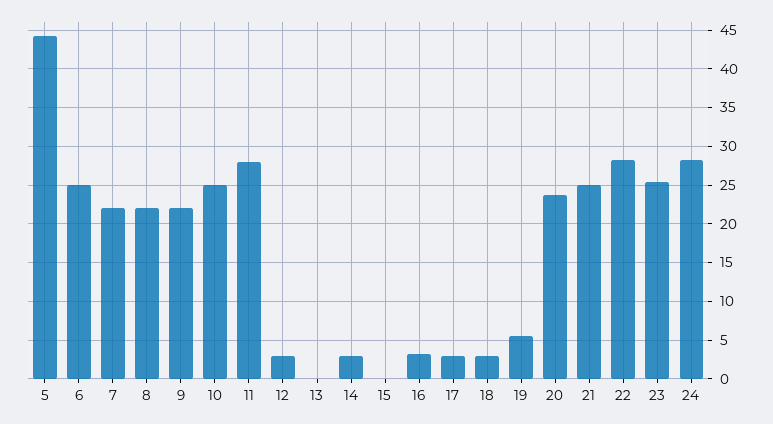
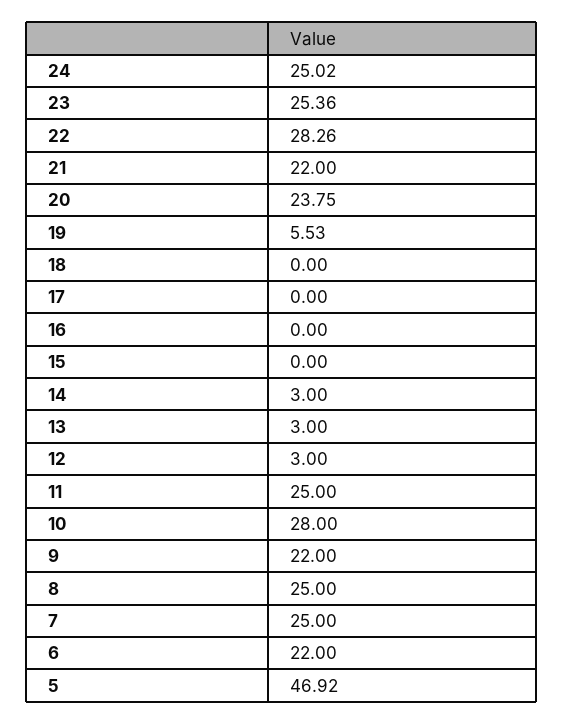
5: 44 -> 46.92
6: 25 -> 22
7: 22 -> 25
8: 22 -> 25
10: 25 -> 28
11: 28 -> 25
13: 0 -> 3
16: 3 -> 0
17: 3 -> 0
18: 3 -> 0
21: 25 -> 22
24: 28 -> 25.02

